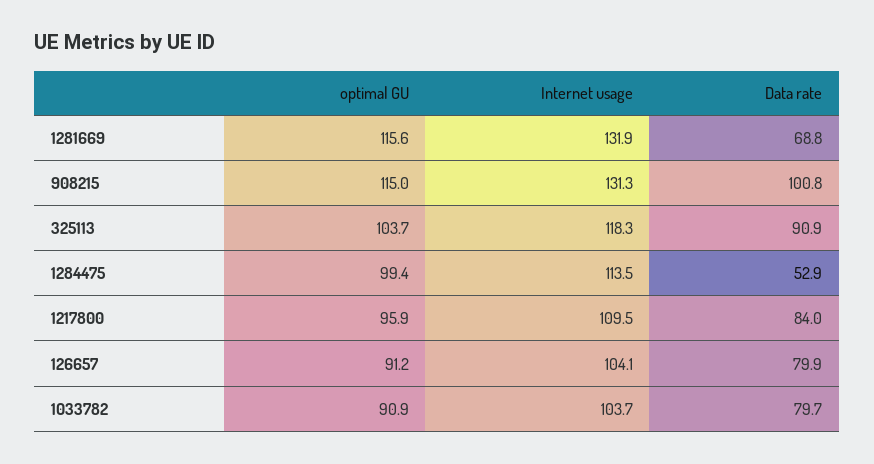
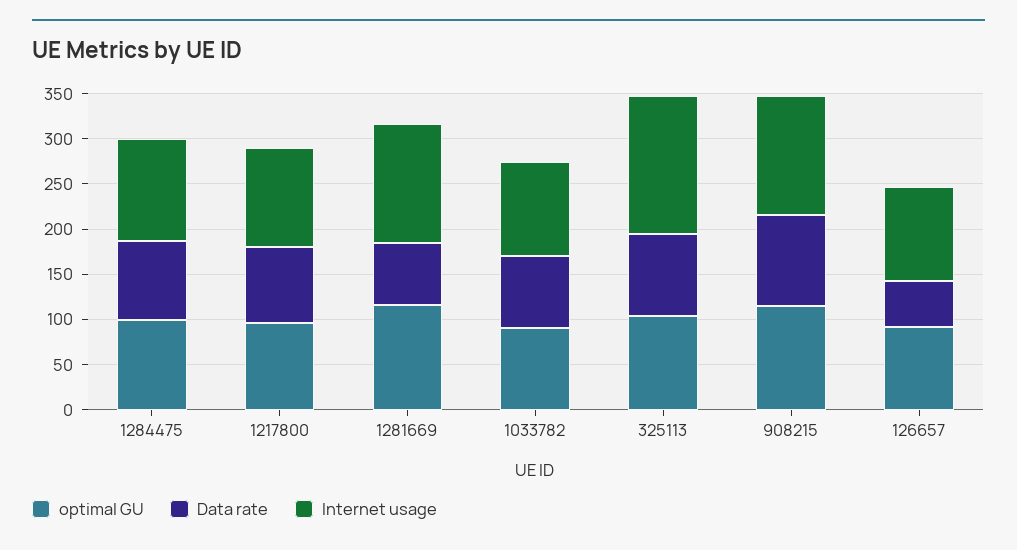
Internet usage, 325113: 118.3 -> 150
Data rate, 1284475: 52.9 -> 90
Data rate, 126657: 79.9 -> 50

